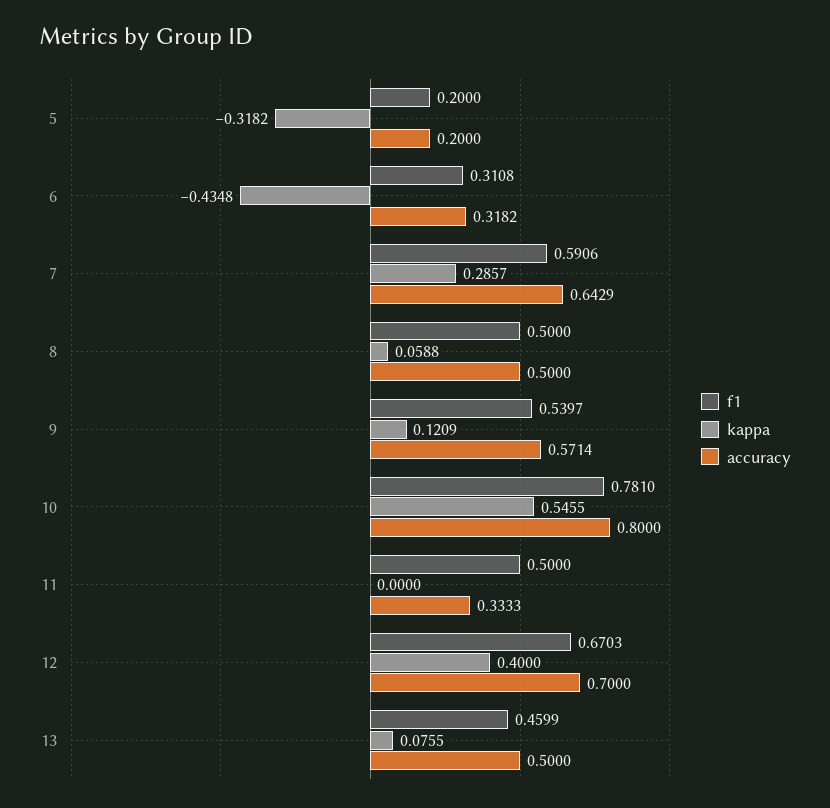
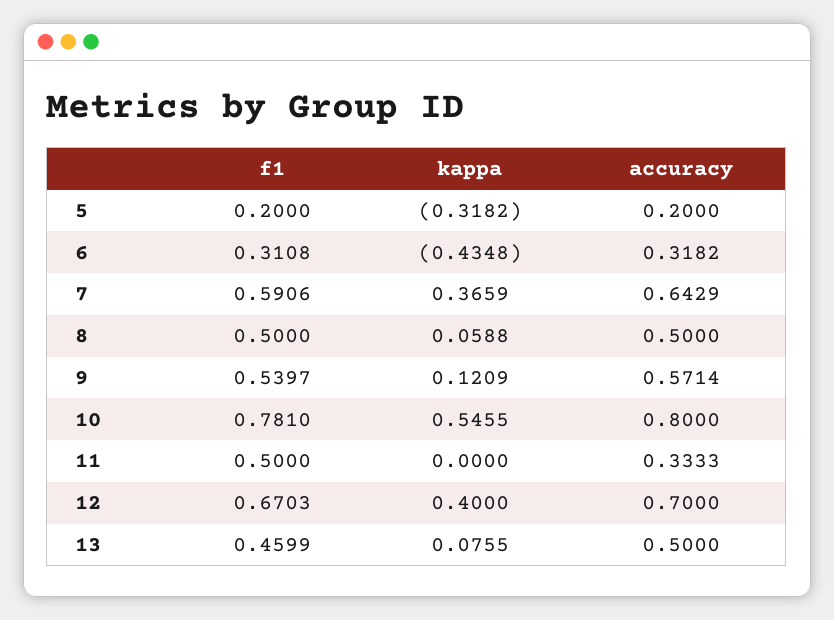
kappa, 7: 0.2857 -> 0.3659

